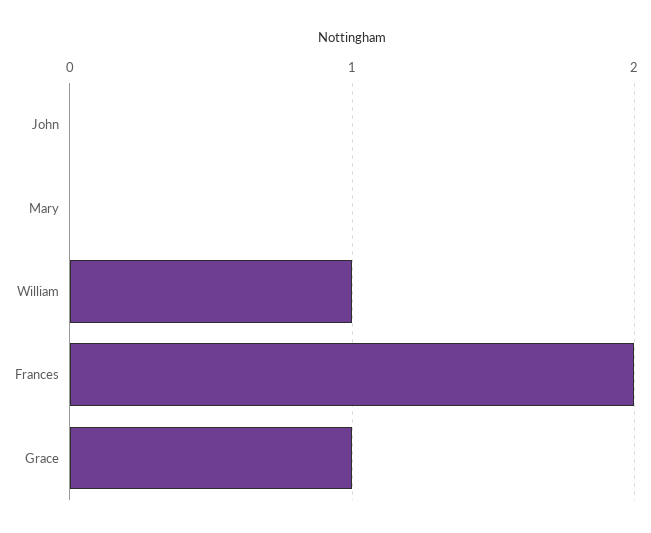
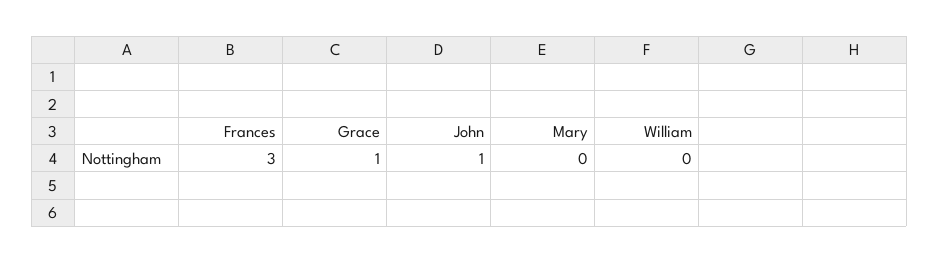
John: 0 -> 1
William: 1 -> 0
Frances: 2 -> 3

